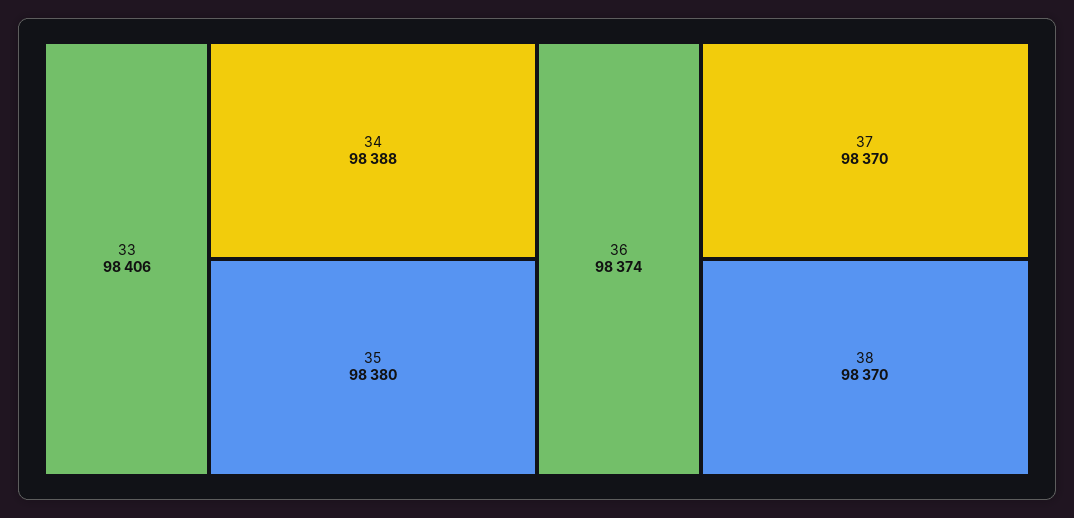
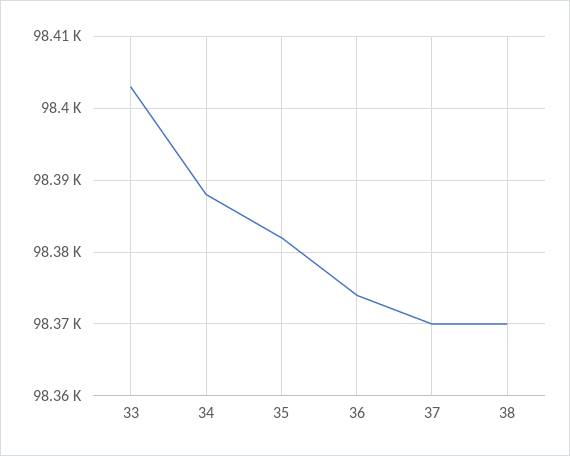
33: 98406 -> 98403
35: 98380 -> 98382

